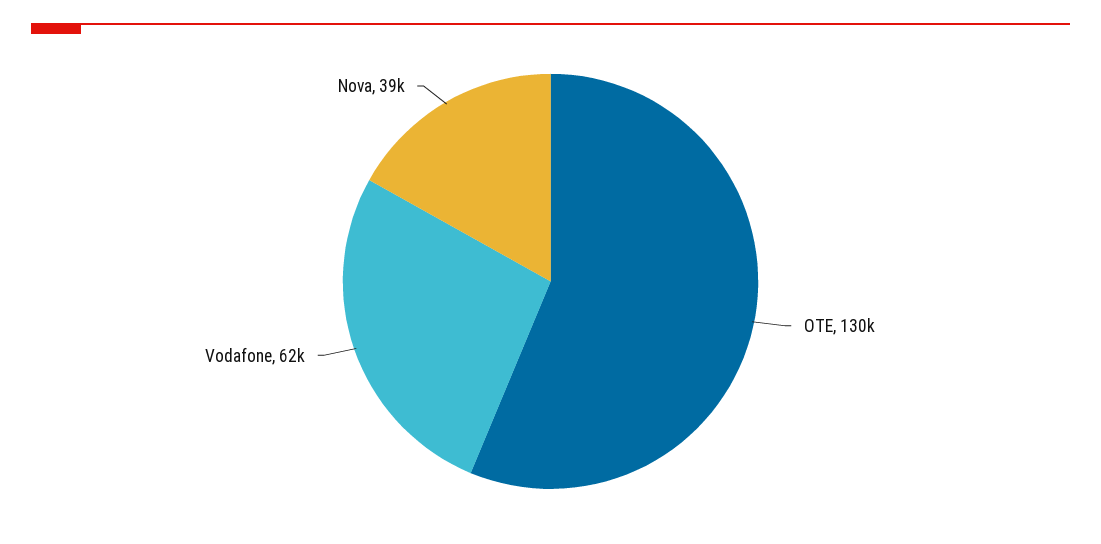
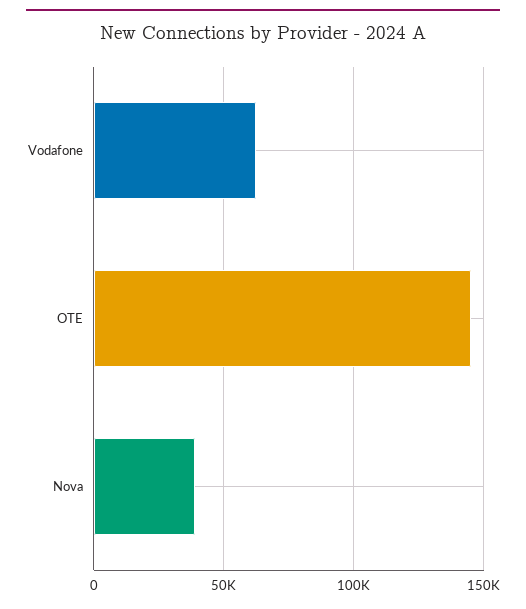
OTE: 130000 -> 145000

